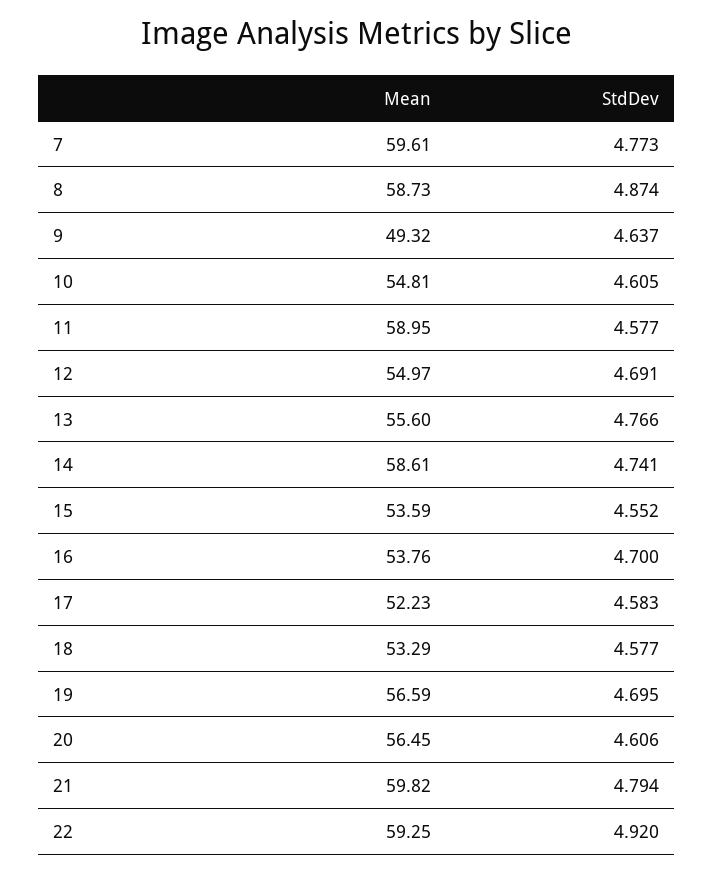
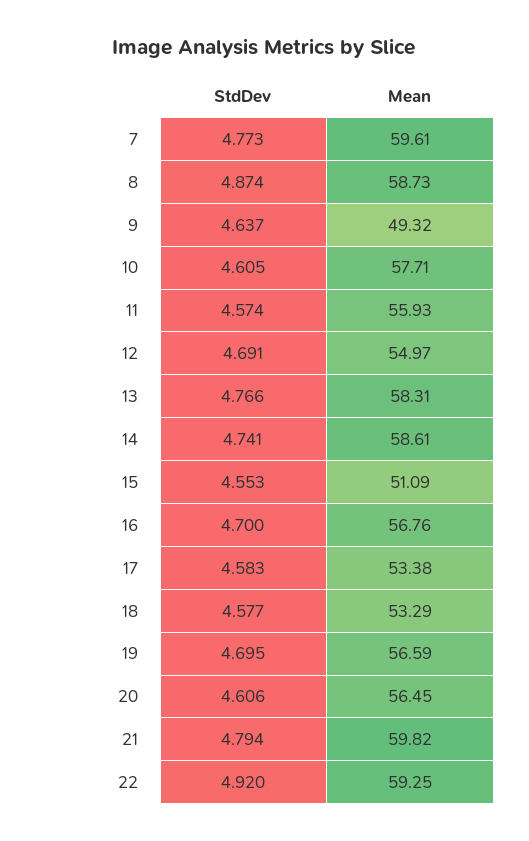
Mean, 10: 54.81 -> 57.71
Mean, 11: 58.95 -> 55.93
StdDev, 11: 4.577 -> 4.574
Mean, 13: 55.6 -> 58.31
Mean, 15: 53.59 -> 51.09
StdDev, 15: 4.552 -> 4.553
Mean, 16: 53.76 -> 56.76
Mean, 17: 52.23 -> 53.38

